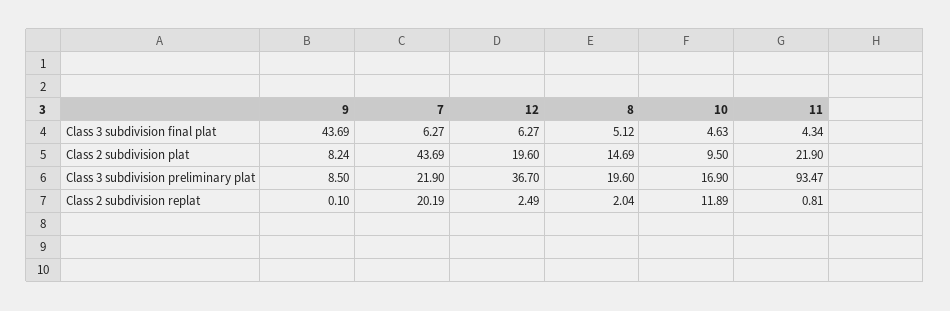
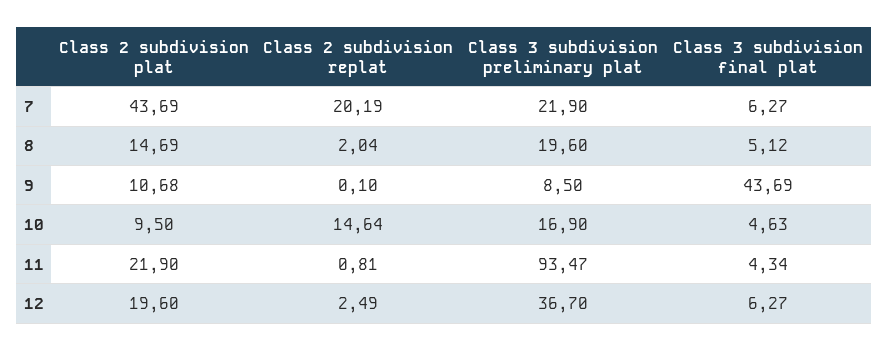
9, Class 2 subdivision plat: 8.24 -> 10.68
10, Class 2 subdivision replat: 11.89 -> 14.64

